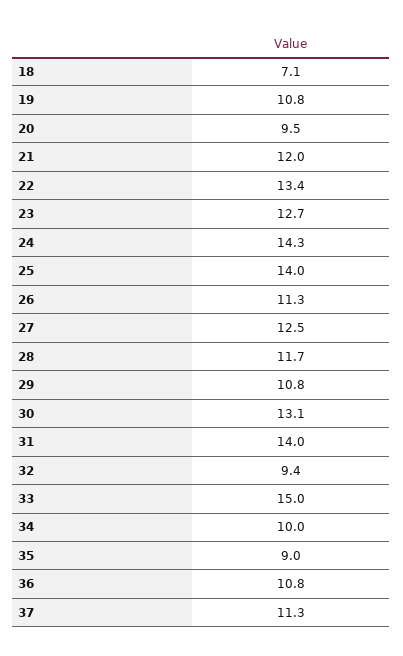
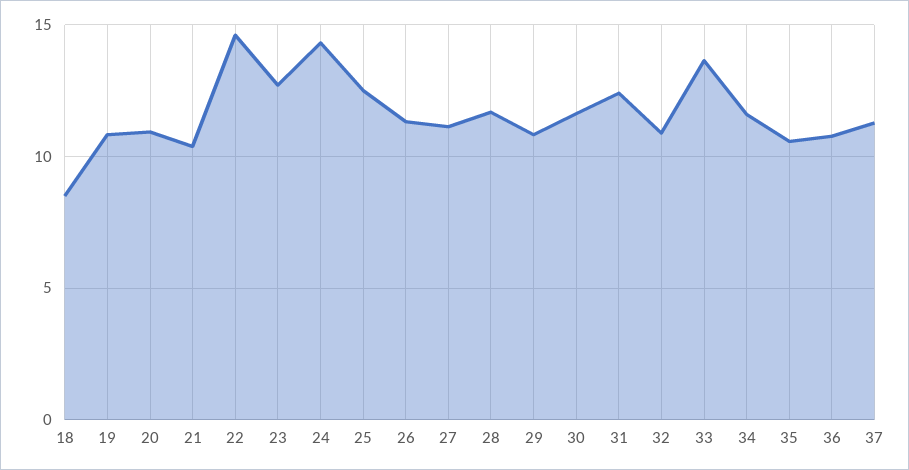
18: 7.1 -> 8.5
20: 9.5 -> 11
21: 12 -> 10.5
22: 13.4 -> 14.5
25: 14 -> 12.5
27: 12.5 -> 11
30: 13.1 -> 11.5
31: 14 -> 12.5
32: 9.4 -> 11
33: 15 -> 13.5
34: 10 -> 11.5
35: 9 -> 10.5

